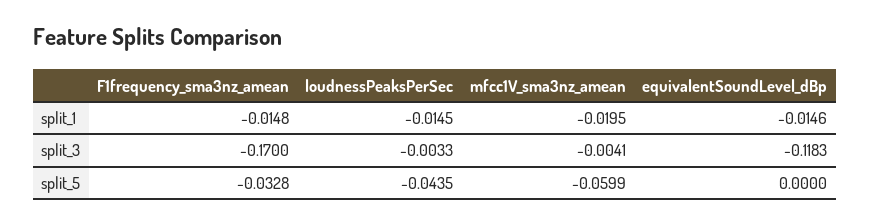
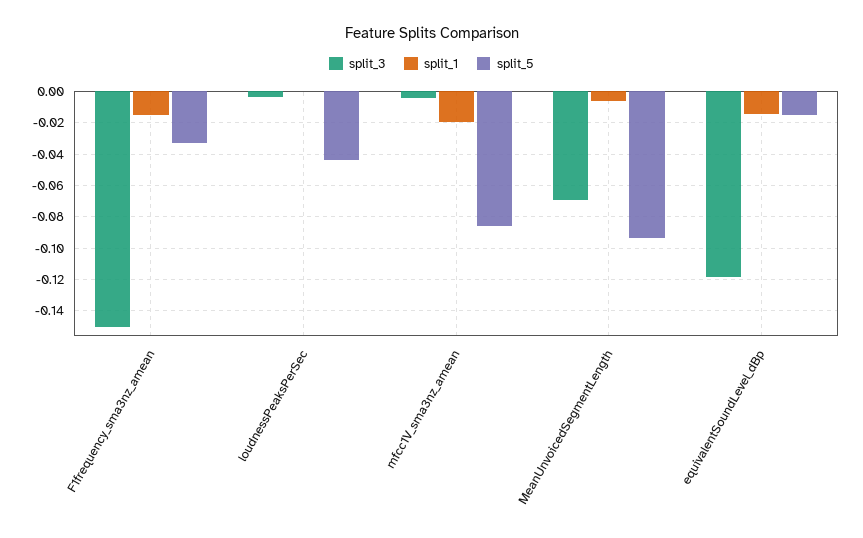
split_1, loudnessPeaksPerSec: -0.0145 -> 0
split_3, F1frequency_sma3nz_amean: -0.17 -> -0.15
split_5, mfcc1V_sma3nz_amean: -0.0599 -> -0.085
split_5, equivalentSoundLevel_dBp: 0 -> -0.015
split_3, MeanUnvoicedSegmentLength: none -> -0.07
split_1, MeanUnvoicedSegmentLength: none -> -0.005
split_5, MeanUnvoicedSegmentLength: none -> -0.095

